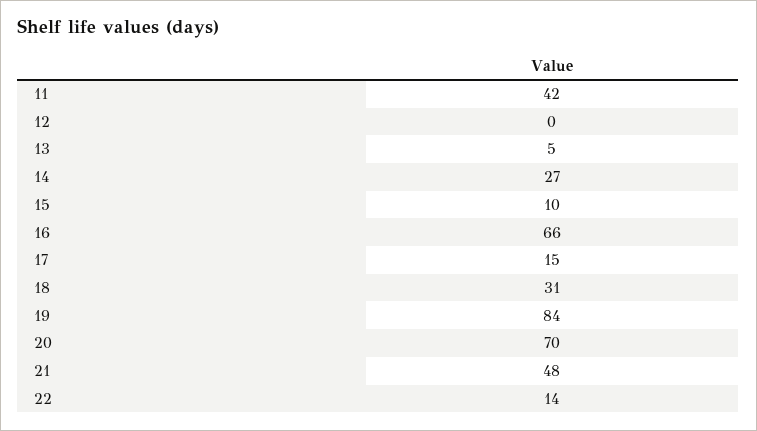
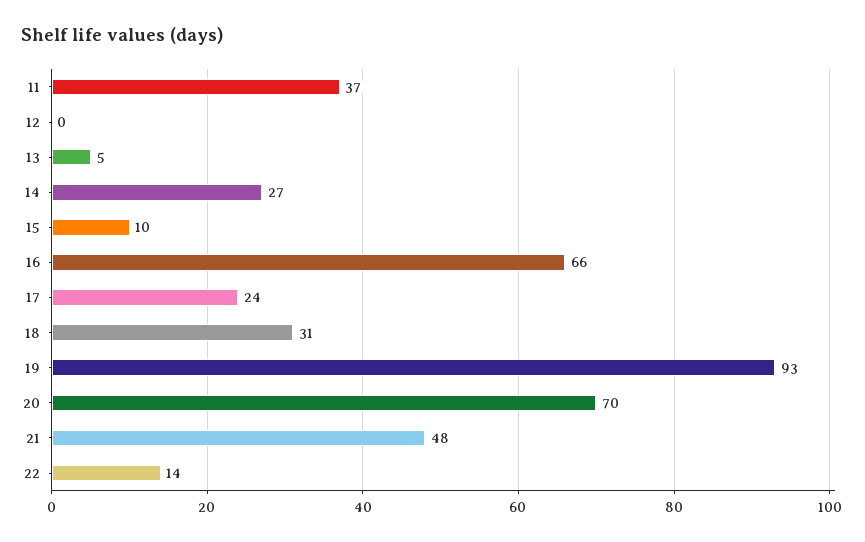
11: 42 -> 37
17: 15 -> 24
19: 84 -> 93

